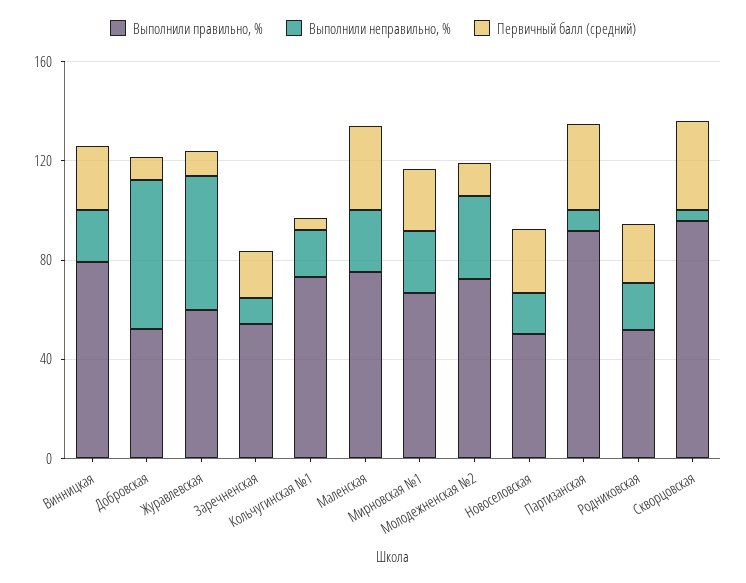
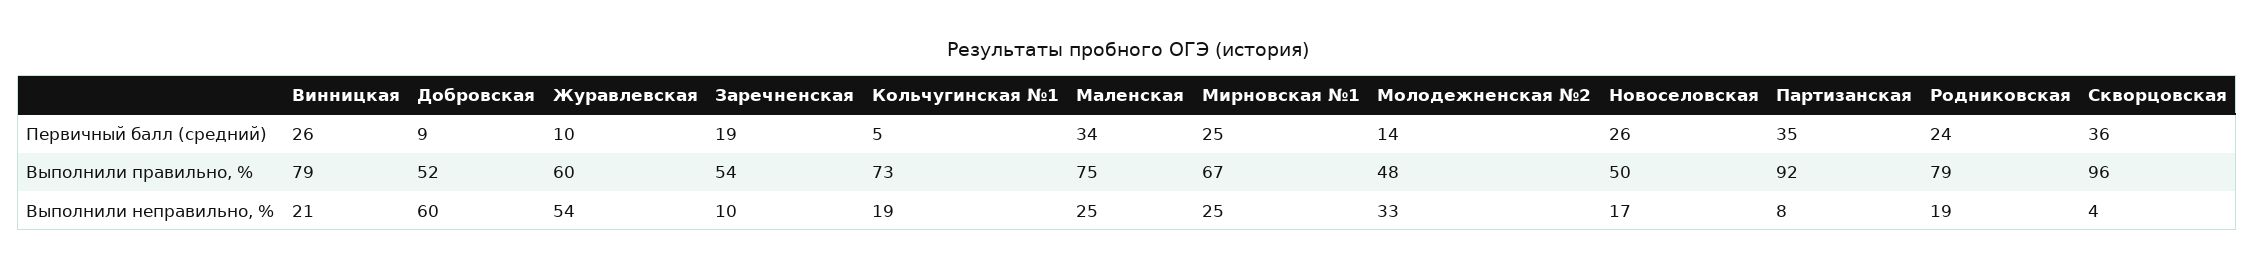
Выполнили правильно, %, Молодежненская №2: 70 -> 48
Выполнили правильно, %, Родниковская: 50 -> 79

